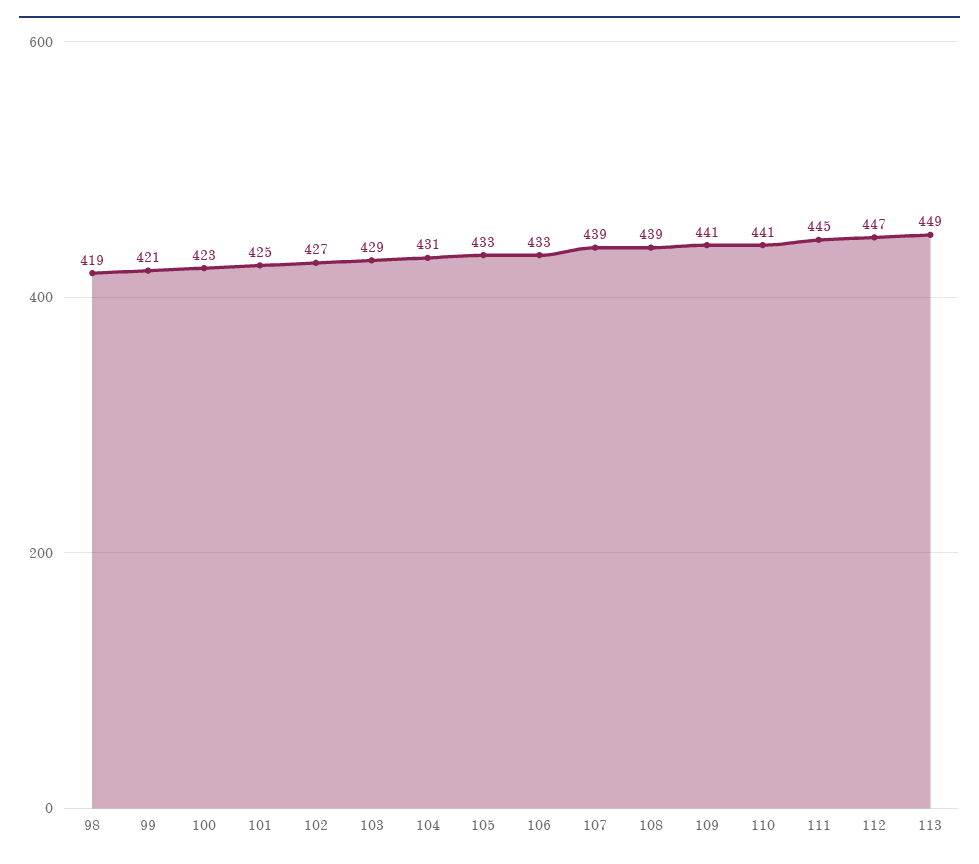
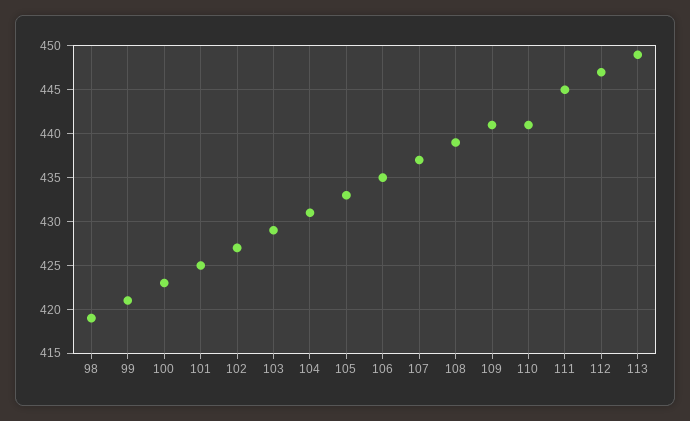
106: 433 -> 435
107: 439 -> 437

